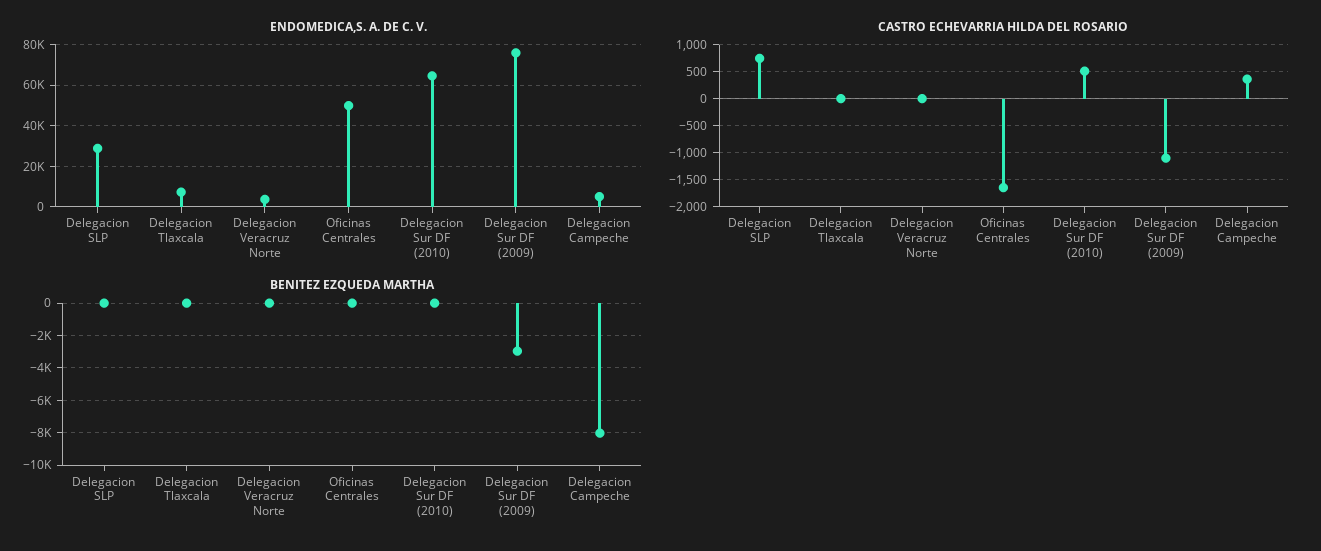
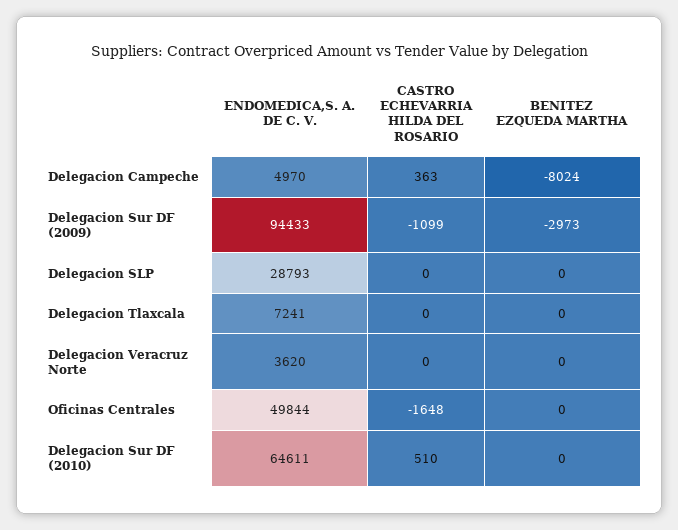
ENDOMEDICA,S. A. DE C. V., Delegacion Sur DF (2009): 75000 -> 94433
CASTRO ECHEVARRIA HILDA DEL ROSARIO, Delegacion SLP: 750 -> 0

